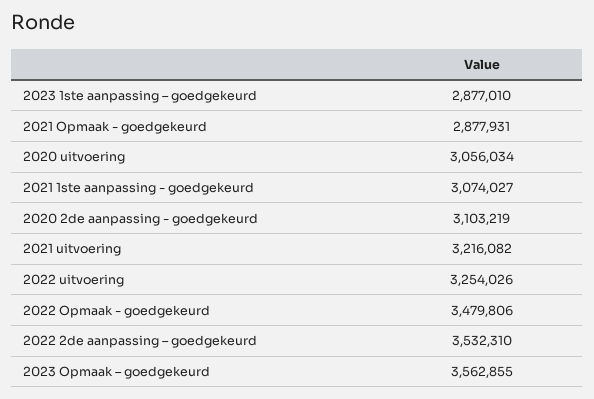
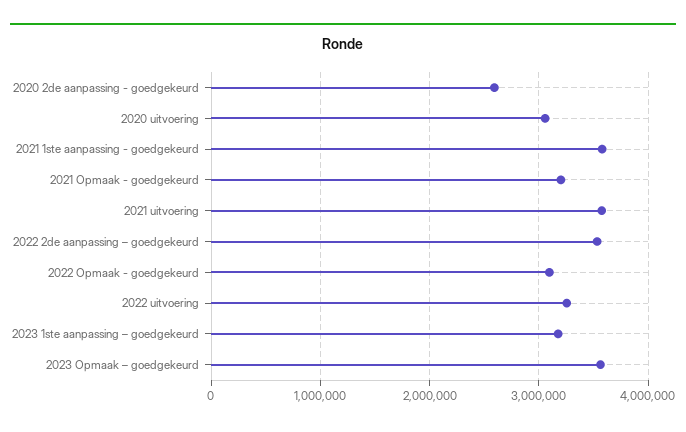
2023 1ste aanpassing – goedgekeurd: 2877010 -> 3200000
2021 Opmaak - goedgekeurd: 2877931 -> 3200000
2021 1ste aanpassing - goedgekeurd: 3074027 -> 3600000
2020 2de aanpassing - goedgekeurd: 3103219 -> 2600000
2021 uitvoering: 3216082 -> 3600000
2022 Opmaak - goedgekeurd: 3479806 -> 3100000

